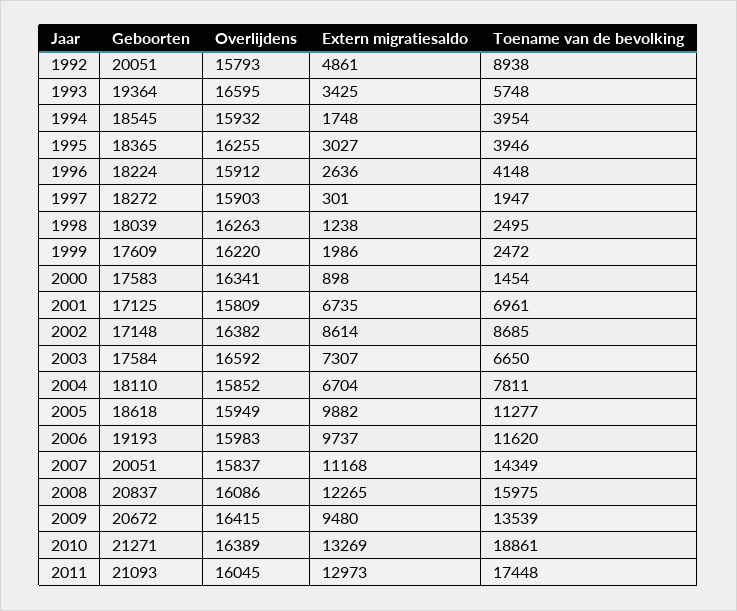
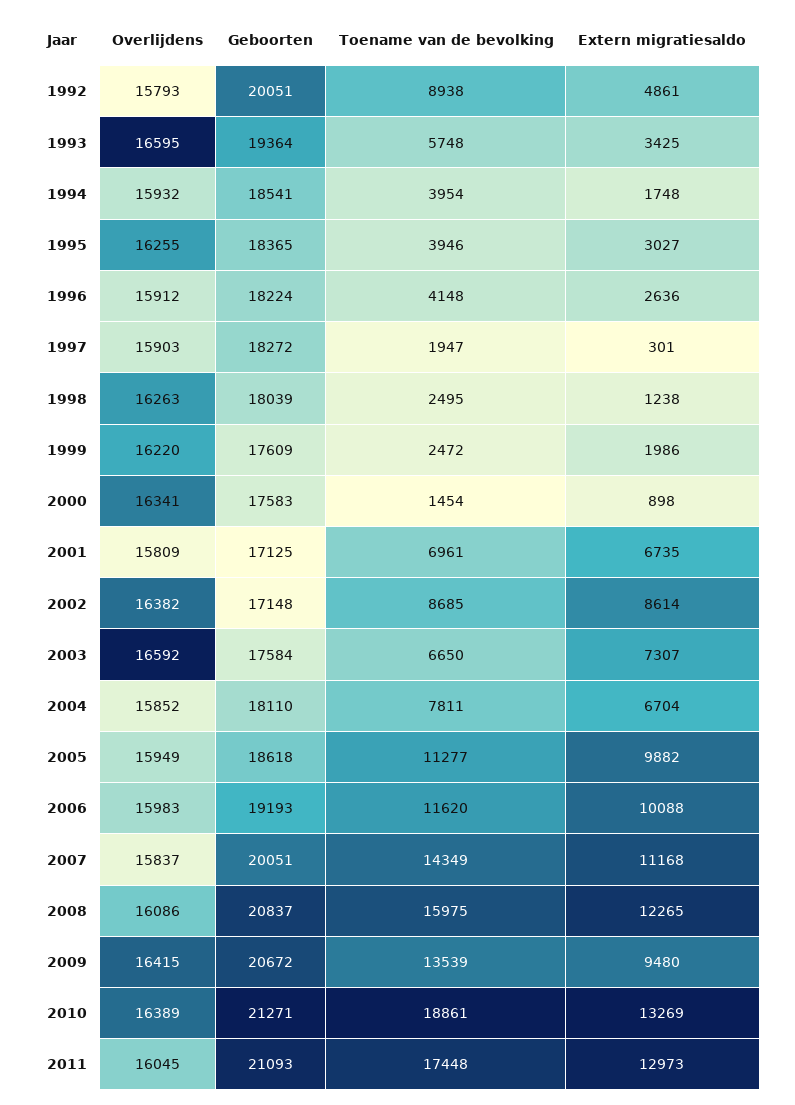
Geboorten, 1994: 18545 -> 18541
Extern migratiesaldo, 2006: 9737 -> 10088

